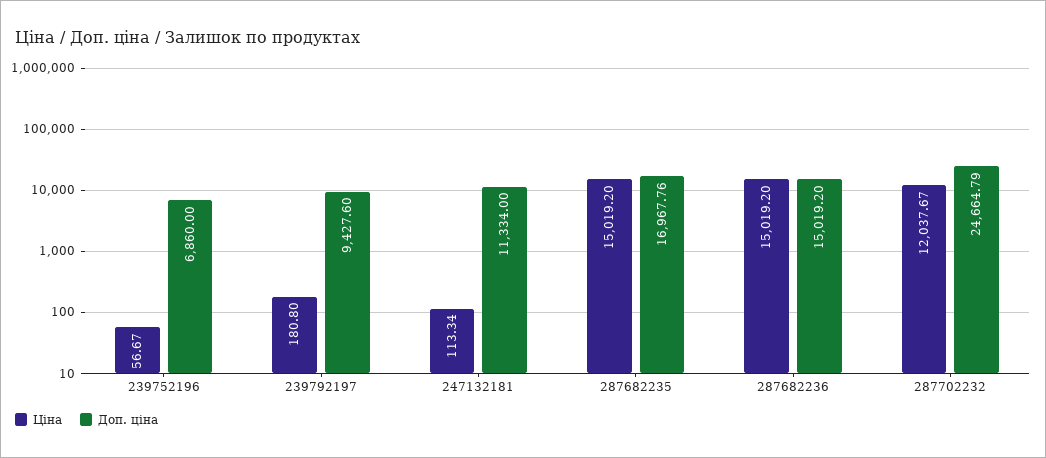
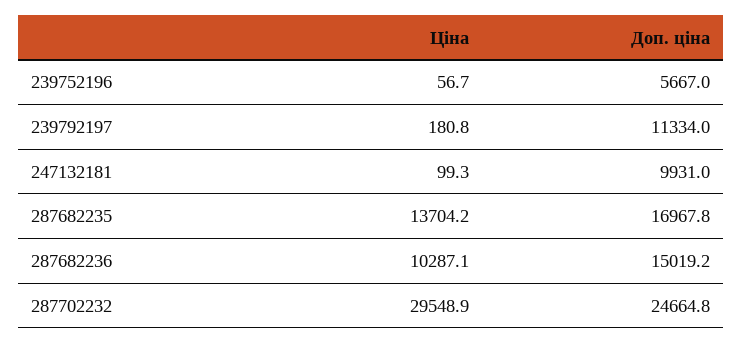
Доп. ціна, 239752196: 6860 -> 5667
Доп. ціна, 239792197: 9427.6 -> 11334
Ціна, 247132181: 113.34 -> 99.3
Доп. ціна, 247132181: 11334 -> 9931
Ціна, 287682235: 15019.2 -> 13704.2
Ціна, 287682236: 15019.2 -> 10287.1
Ціна, 287702232: 12037.67 -> 29548.9

